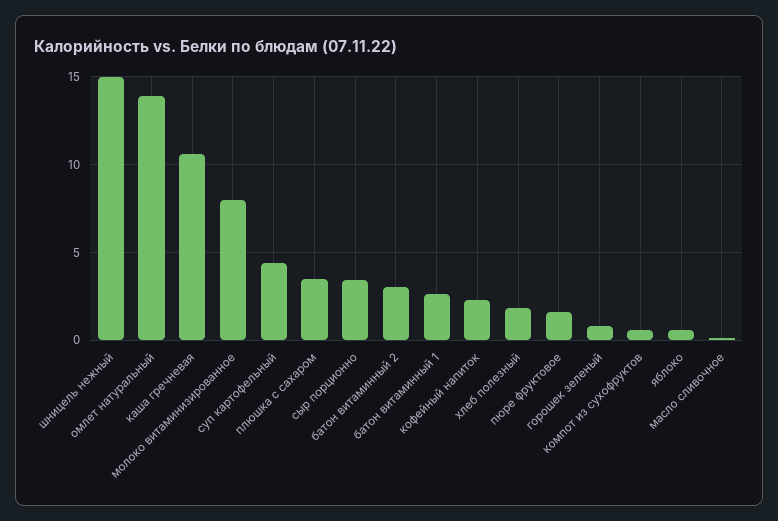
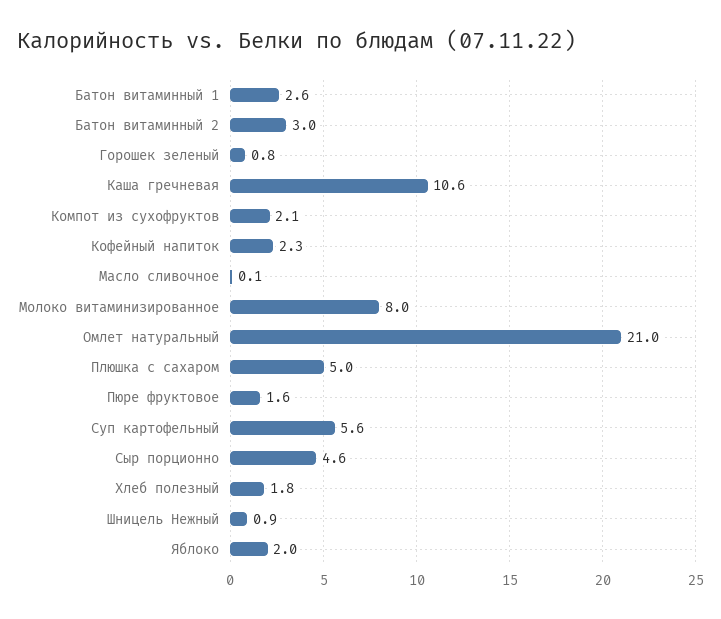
шницель нежный: 15 -> 0.9
омлет натуральный: 14 -> 21
суп картофельный: 4.5 -> 5.6
плюшка с сахаром: 3.5 -> 5
сыр порционно: 3.5 -> 4.6
компот из сухофруктов: 0.5 -> 2.1
яблоко: 0.5 -> 2

